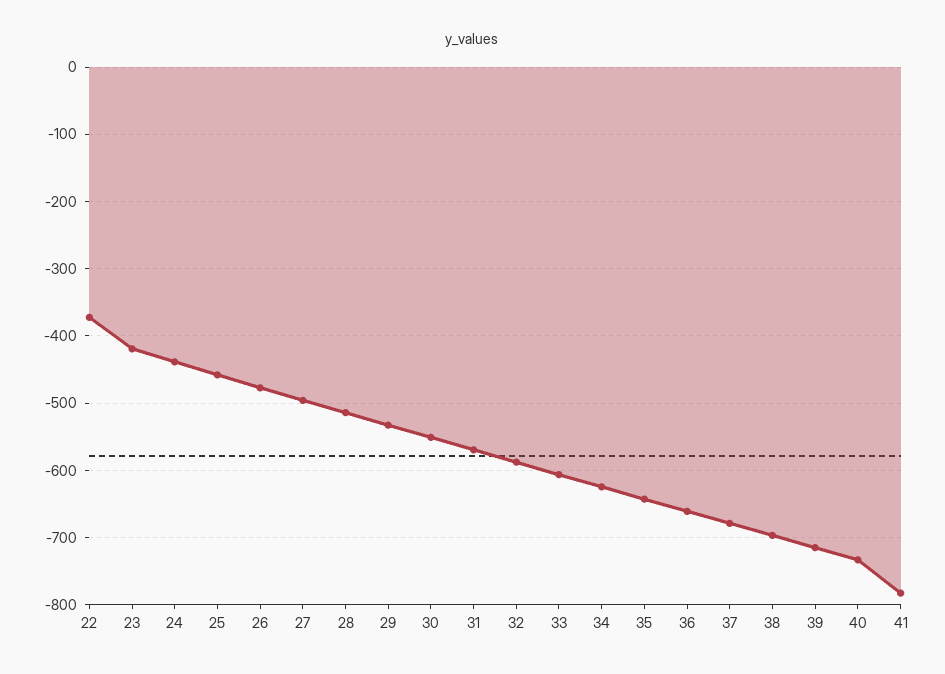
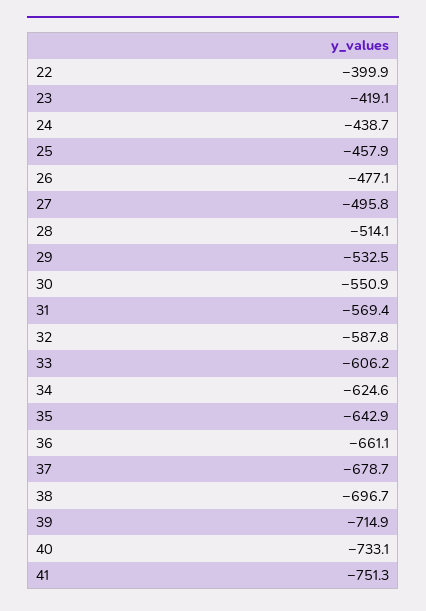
22: -370 -> -399.9
41: -780 -> -751.3

